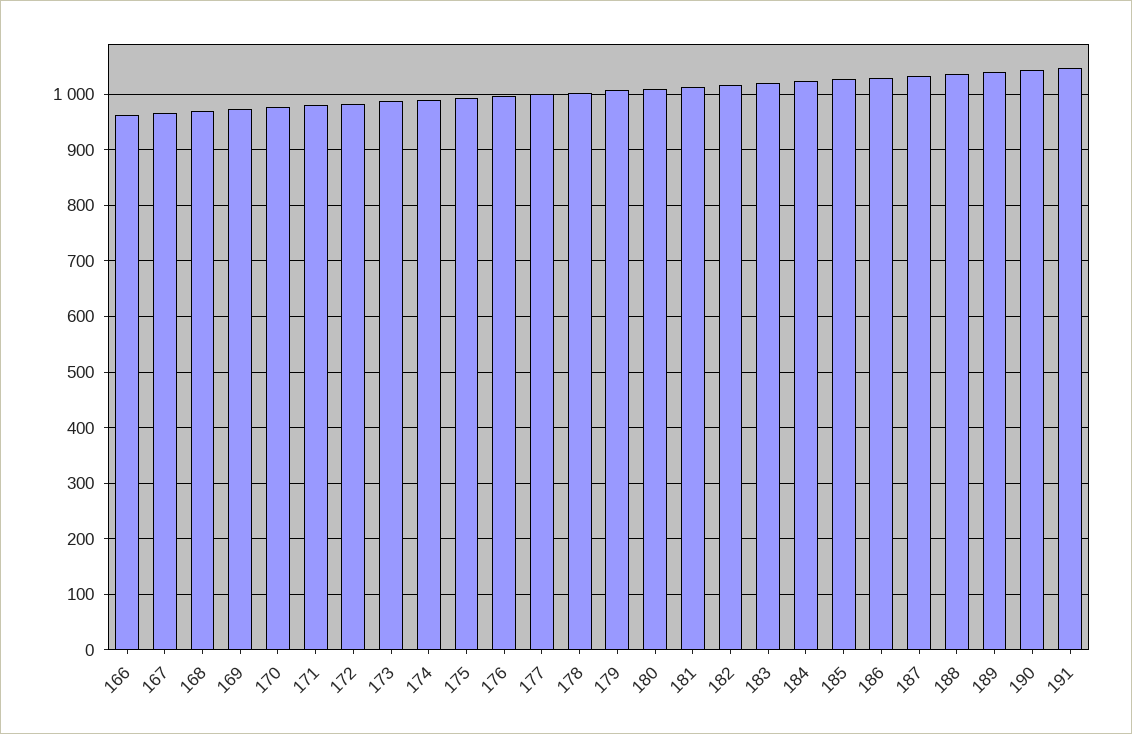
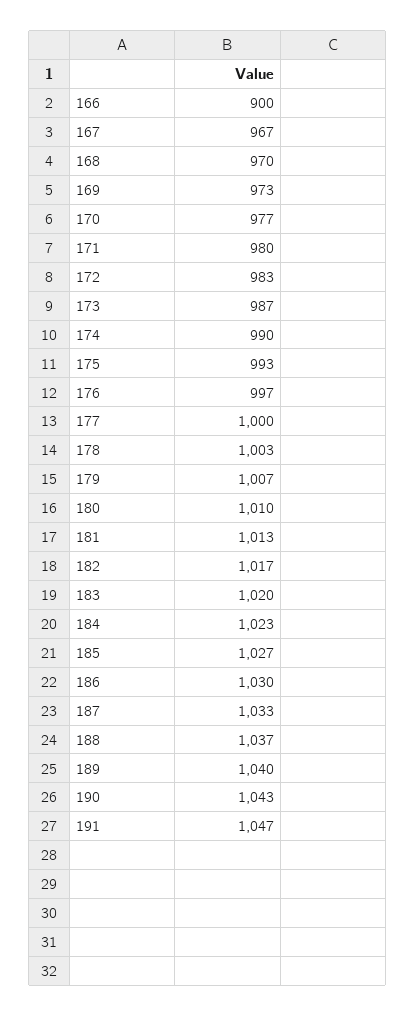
166: 960 -> 900

